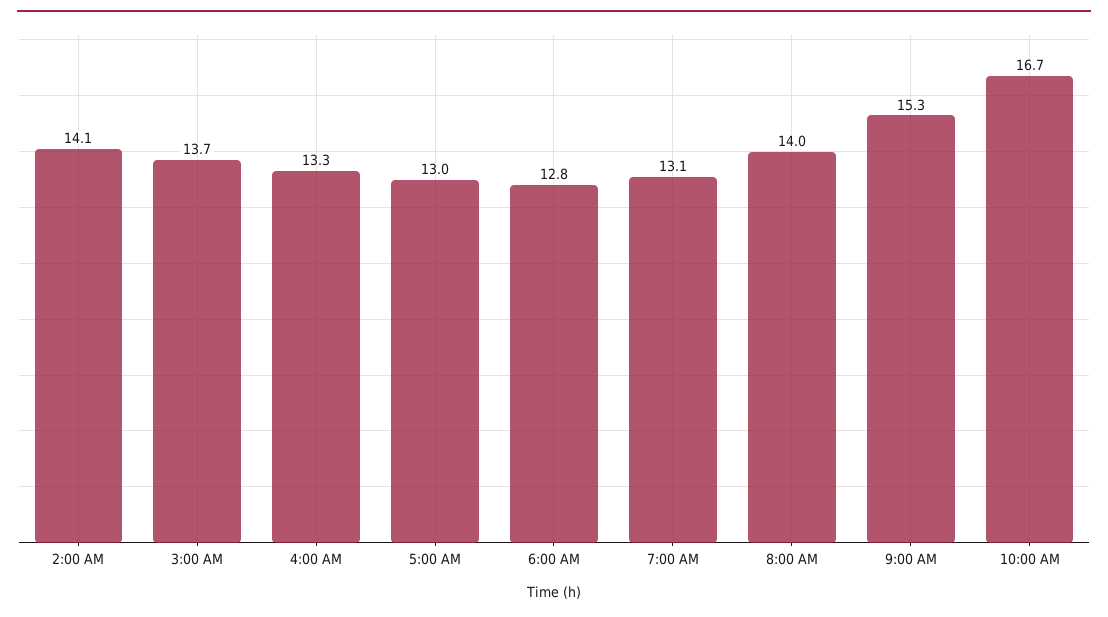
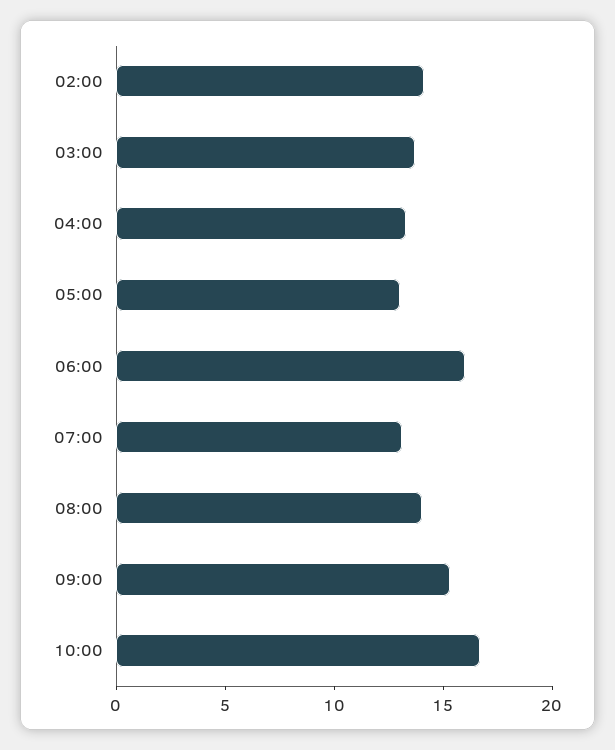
6:00 AM: 12.8 -> 16

